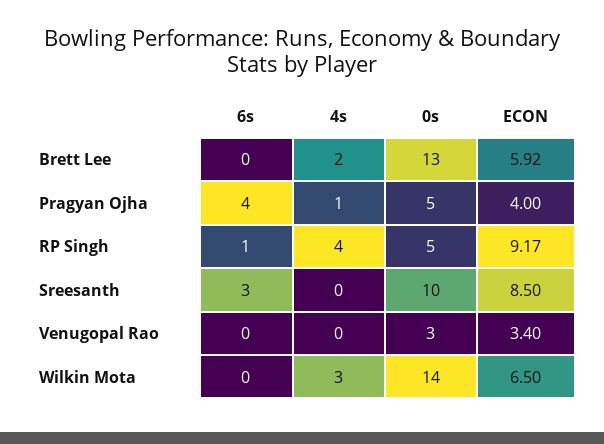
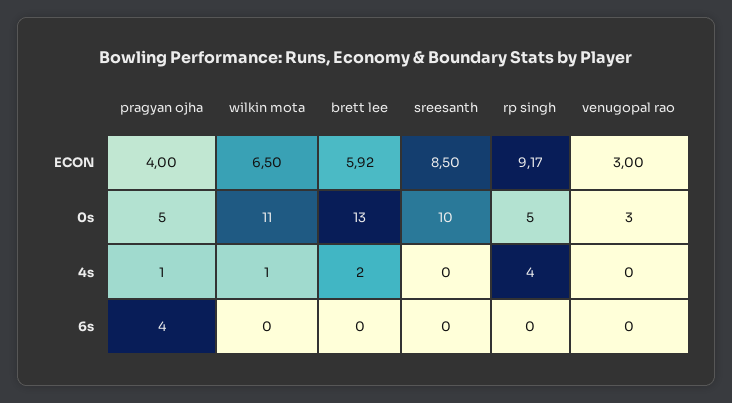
6s, RP Singh: 1 -> 0
6s, Sreesanth: 3 -> 0
ECON, Venugopal Rao: 3.4 -> 3
4s, Wilkin Mota: 3 -> 1
0s, Wilkin Mota: 14 -> 11

